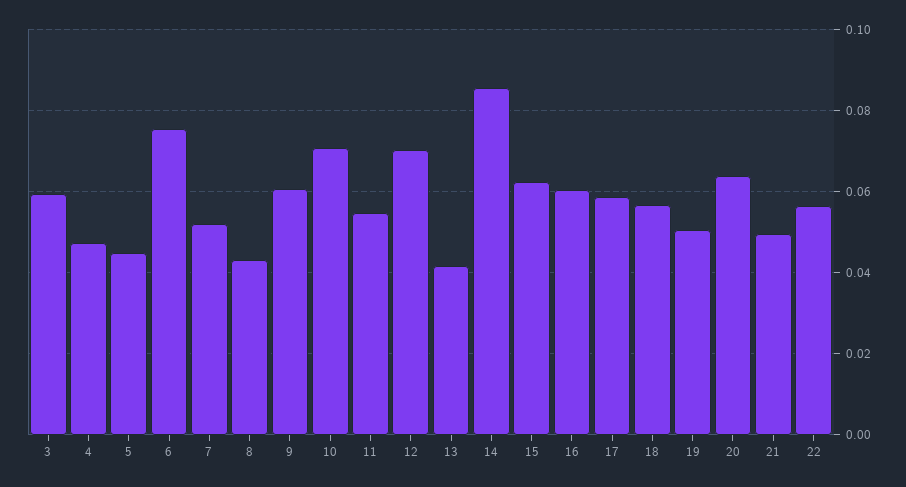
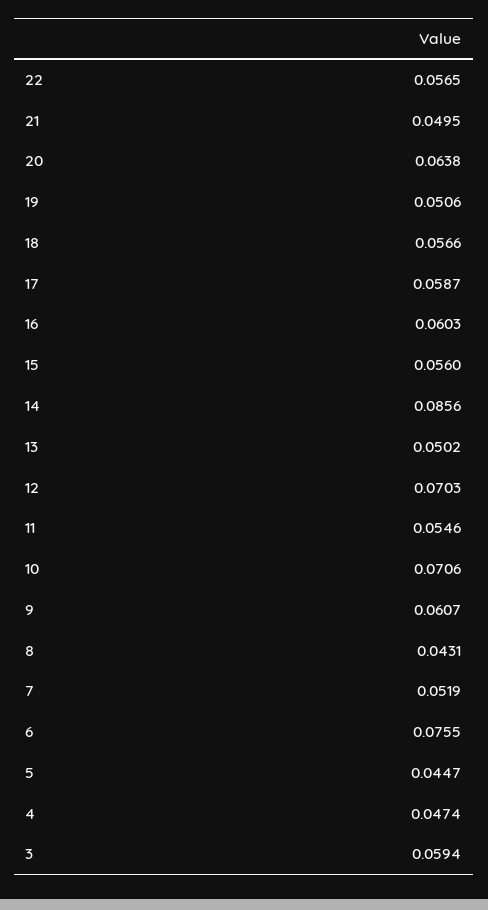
13: 0.042 -> 0.0502
15: 0.062 -> 0.056

